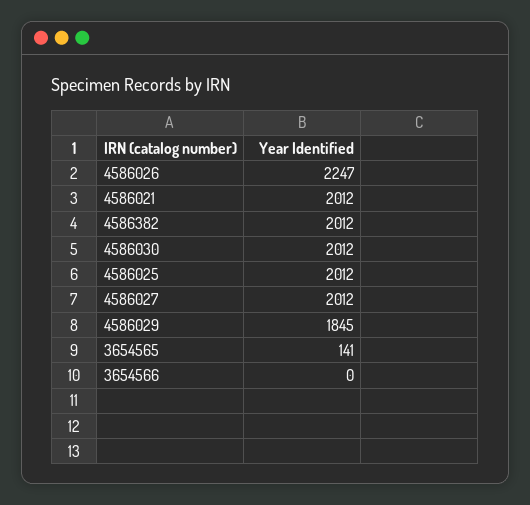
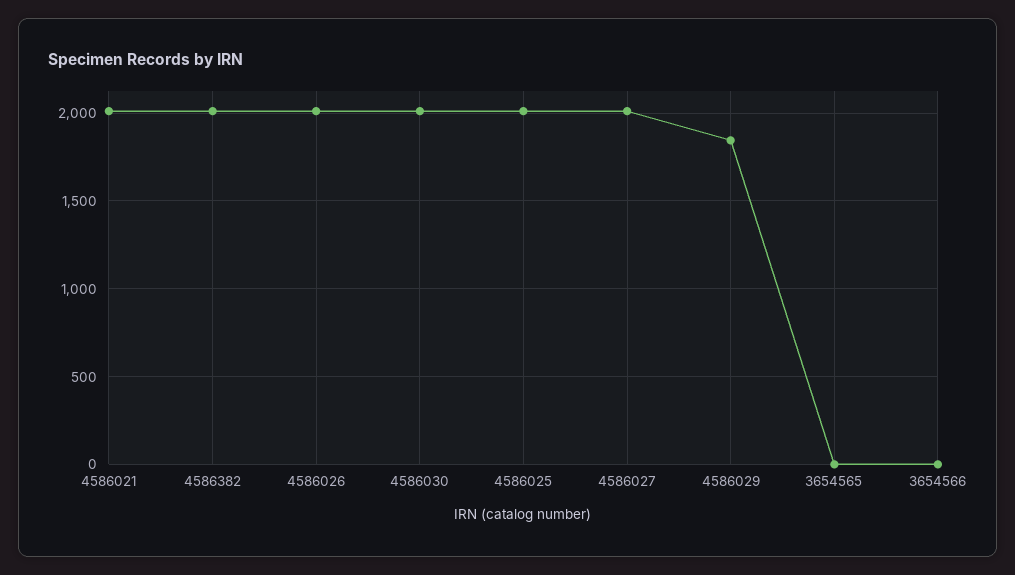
4586026: 2247 -> 2000
3654565: 141 -> 0

